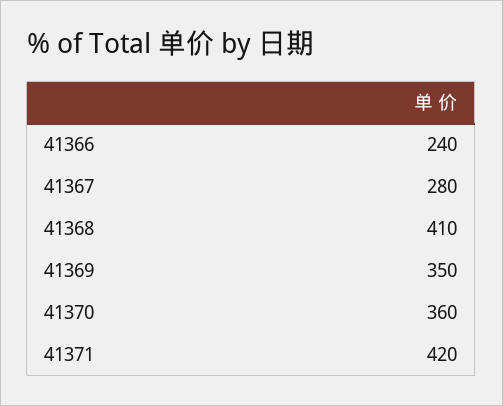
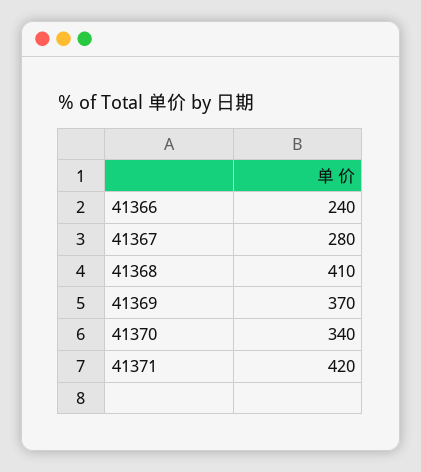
41369: 350 -> 370
41370: 360 -> 340

